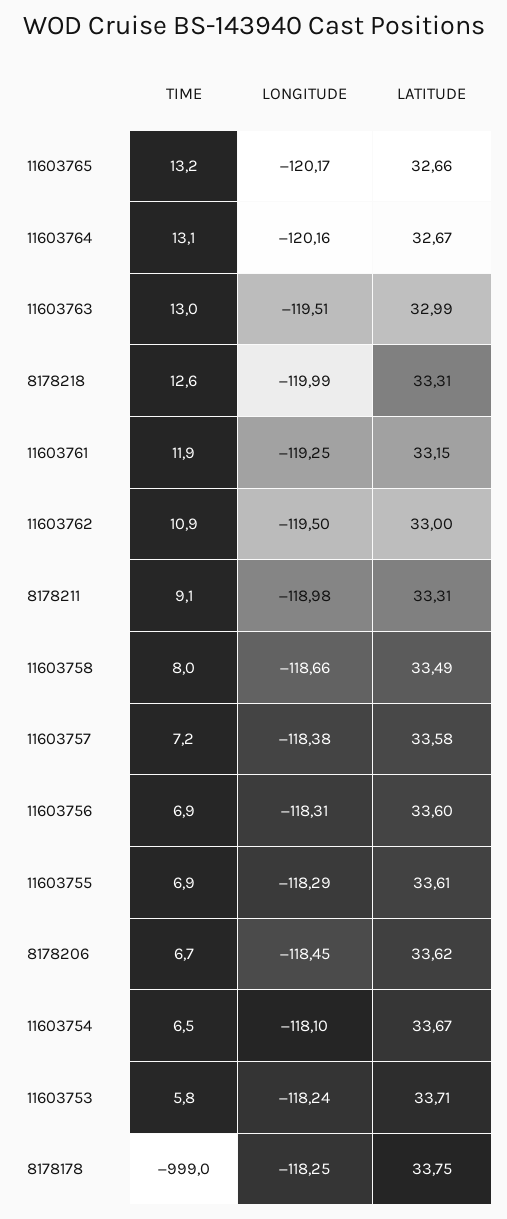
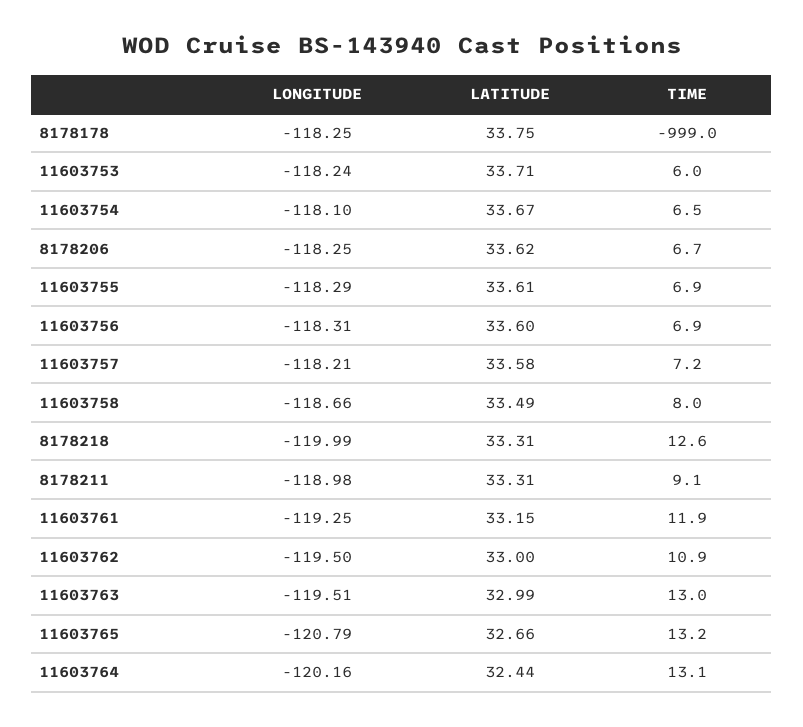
LONGITUDE, 11603765: -120.17 -> -120.79
LATITUDE, 11603764: 32.67 -> 32.44
LONGITUDE, 11603757: -118.38 -> -118.21
LONGITUDE, 8178206: -118.45 -> -118.25
TIME, 11603753: 5.8 -> 6

